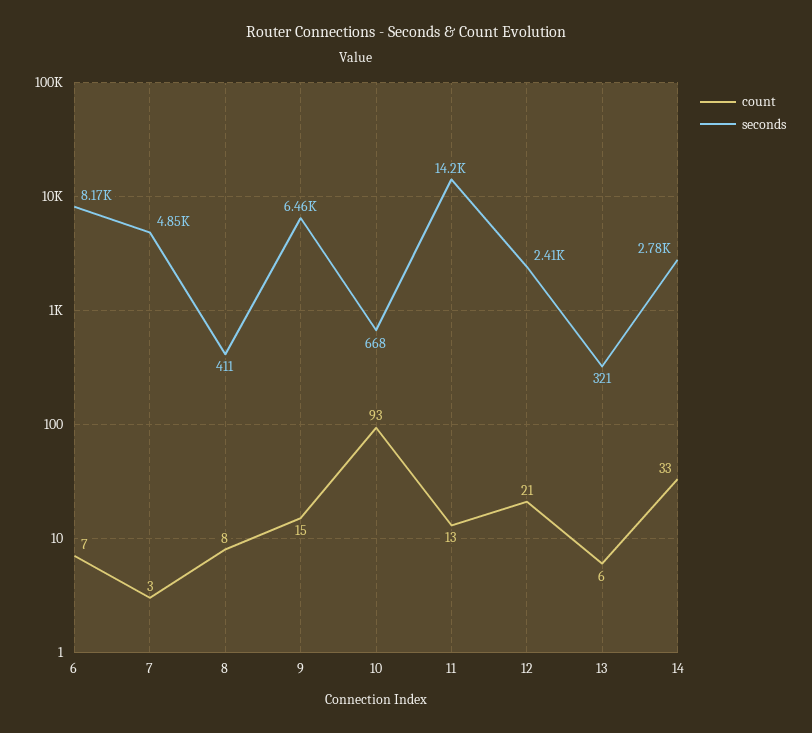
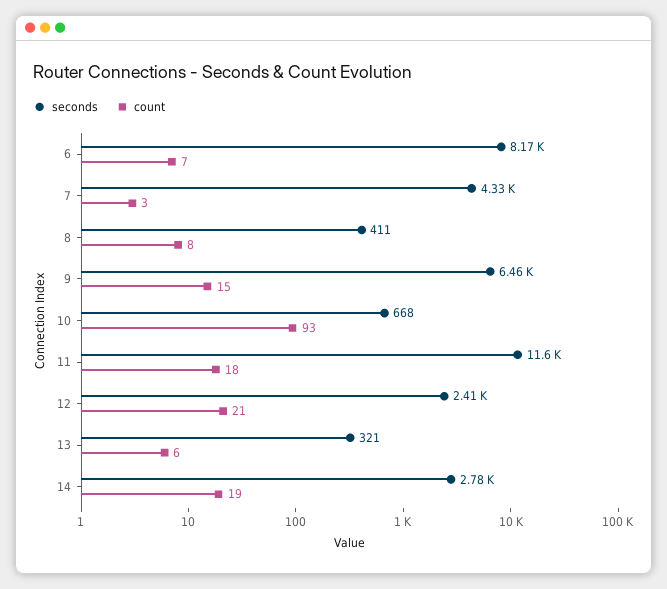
seconds, 7: 4850 -> 4330
count, 11: 13 -> 18
seconds, 11: 14200 -> 11600
count, 14: 33 -> 19

